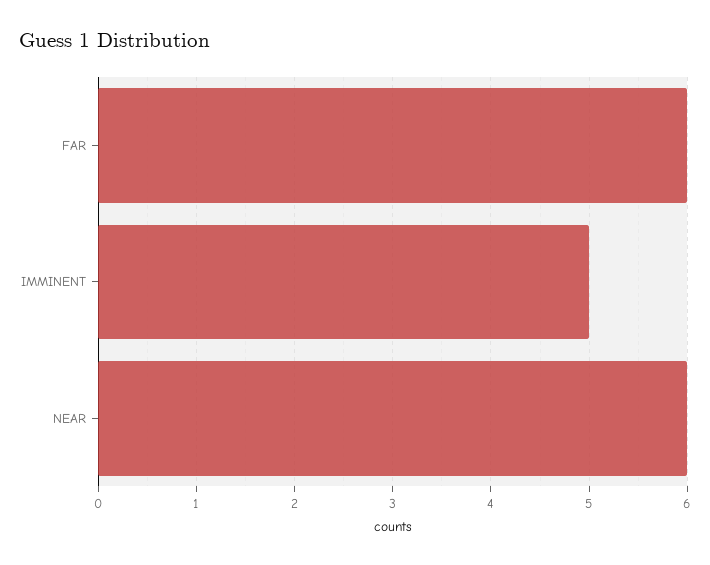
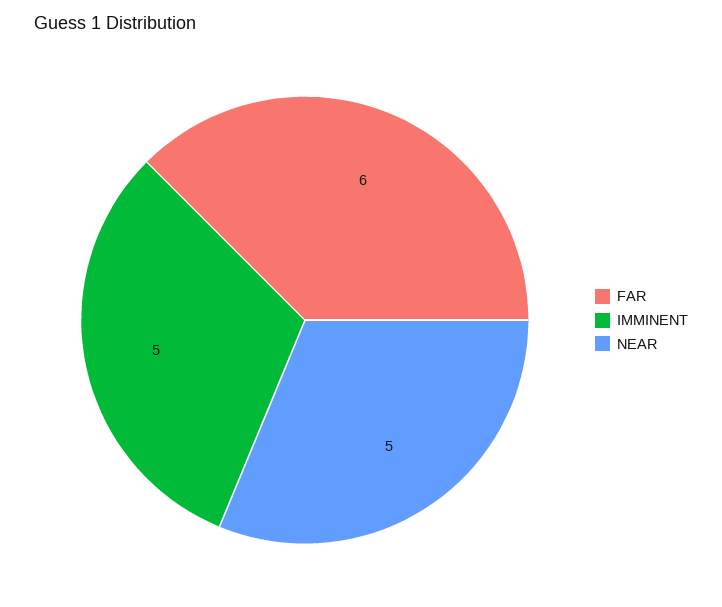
NEAR: 6 -> 5

